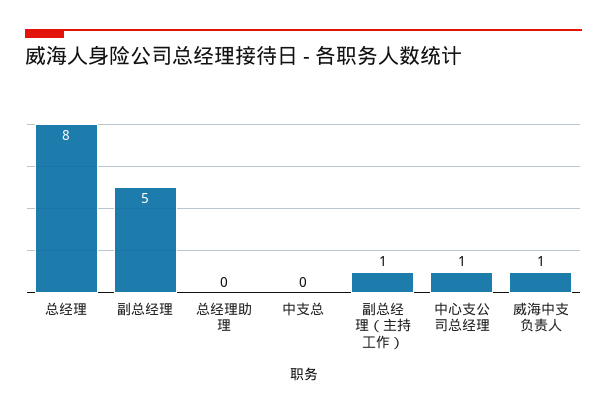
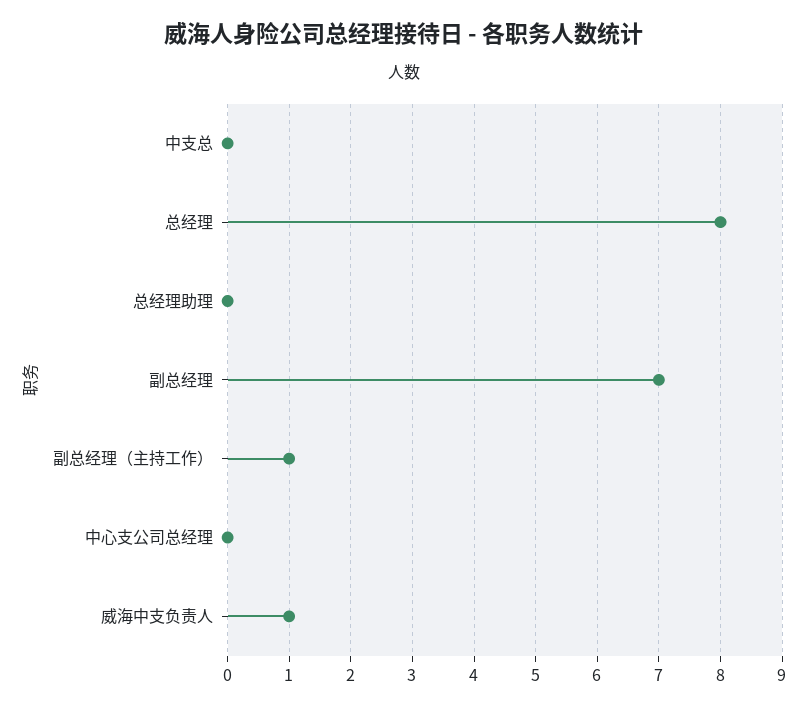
副总经理: 5 -> 7
中心支公司总经理: 1 -> 0

